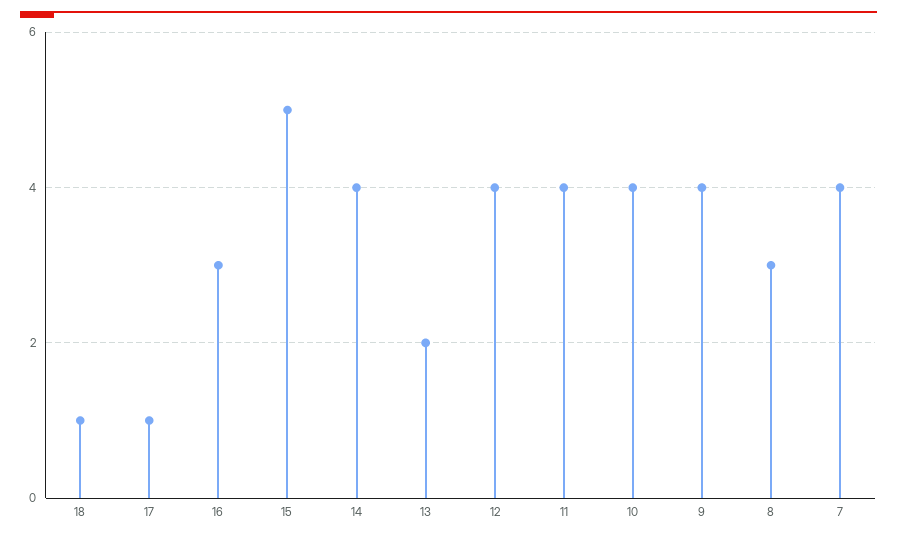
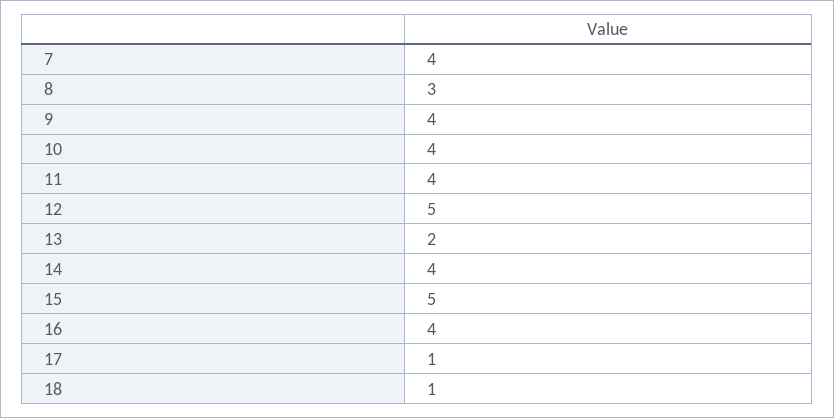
16: 3 -> 4
12: 4 -> 5

